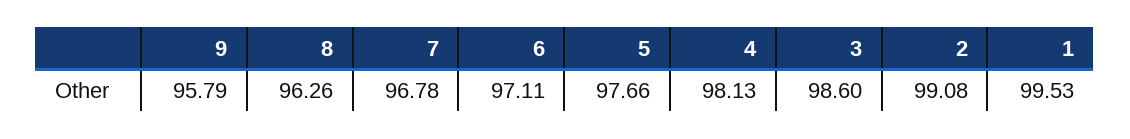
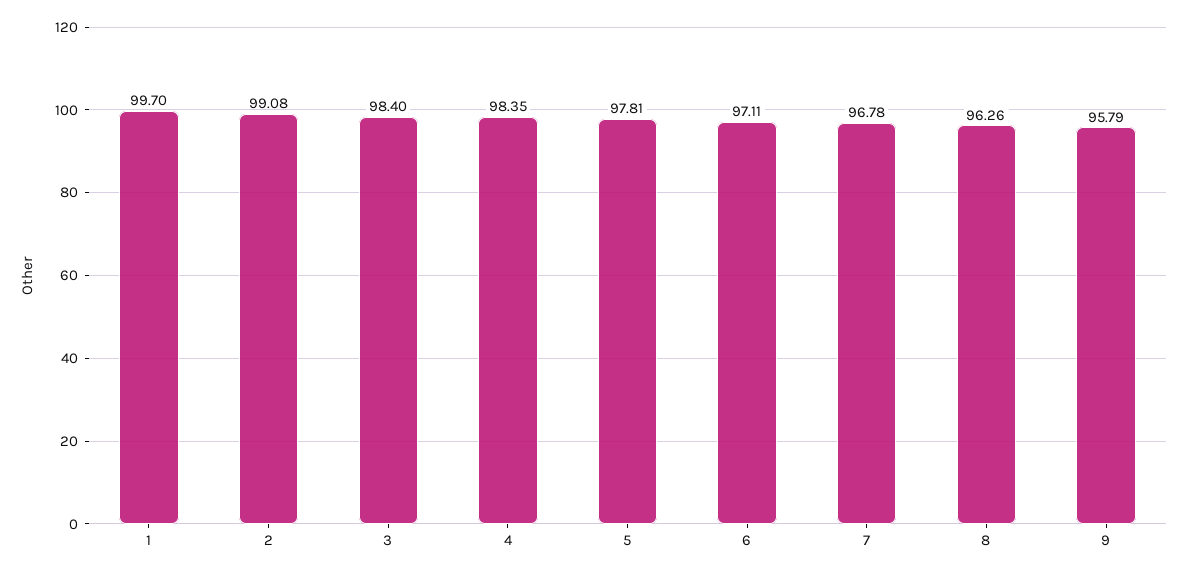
5: 97.66 -> 97.81
4: 98.13 -> 98.35
3: 98.6 -> 98.4
1: 99.53 -> 99.7

